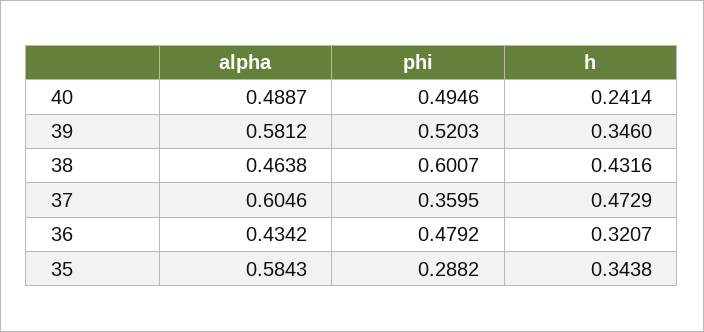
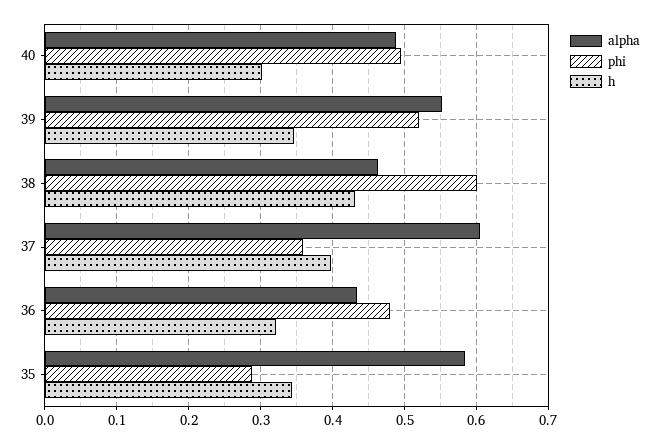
h, 40: 0.2414 -> 0.3
alpha, 39: 0.5812 -> 0.55
h, 37: 0.4729 -> 0.4

